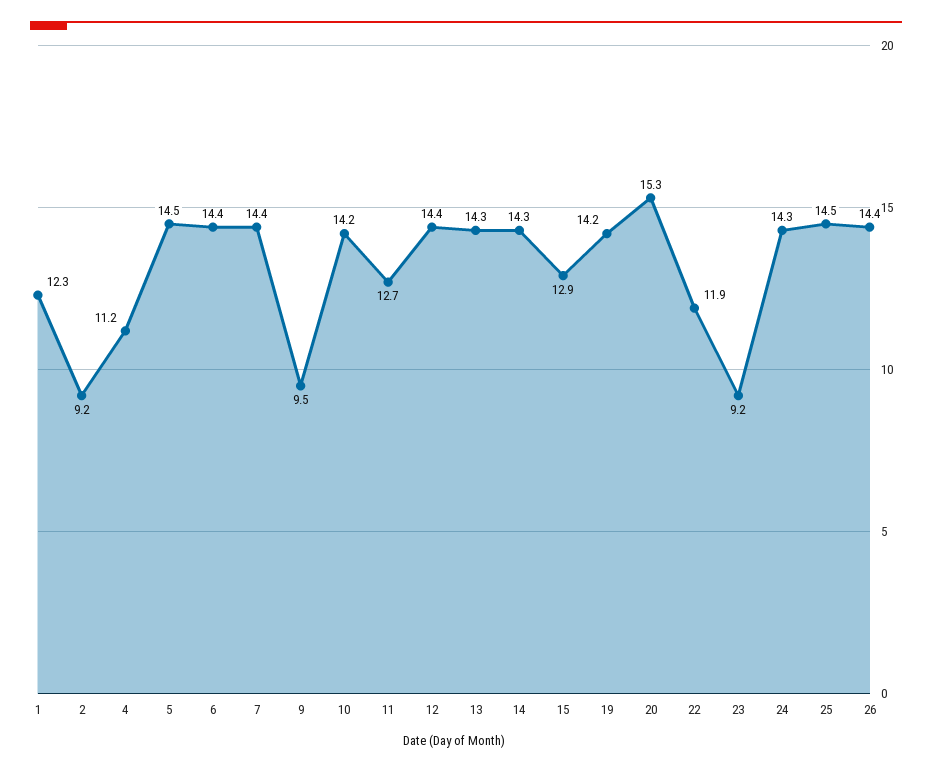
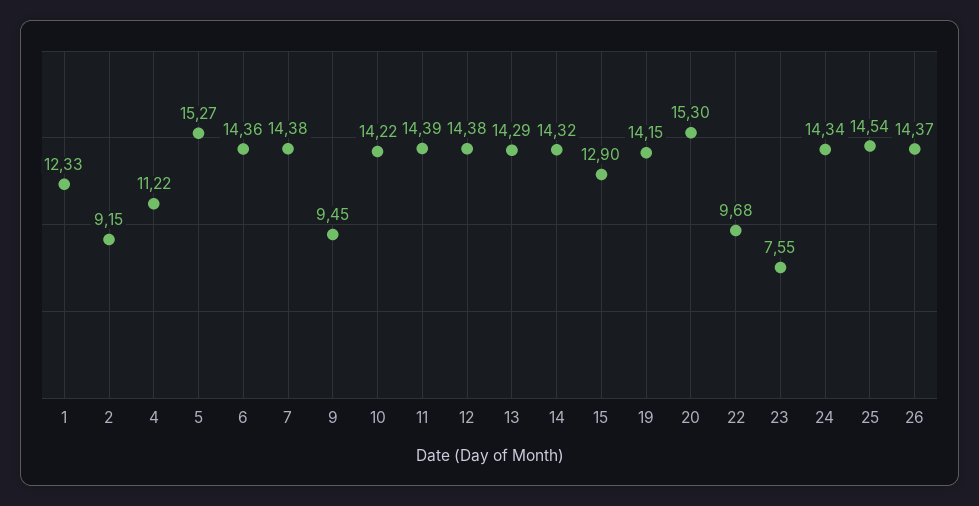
5: 14.5 -> 15.27
11: 12.7 -> 14.39
22: 11.9 -> 9.68
23: 9.2 -> 7.55

